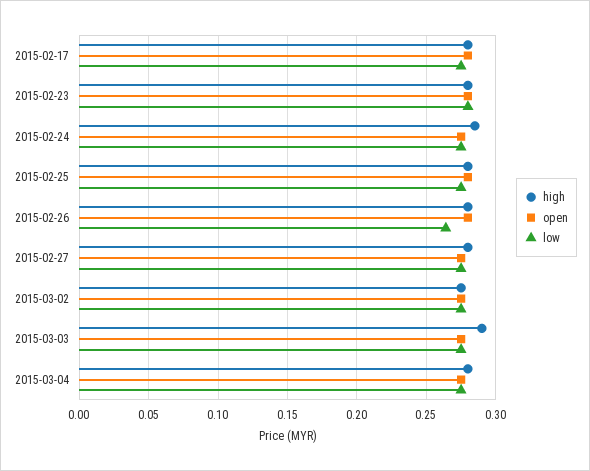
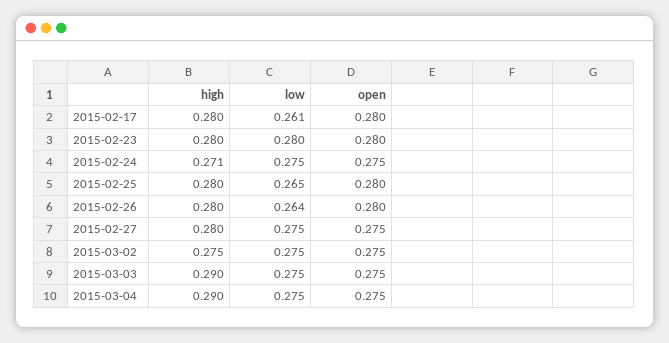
low, 2015-02-17: 0.275 -> 0.261
high, 2015-02-24: 0.285 -> 0.271
low, 2015-02-25: 0.275 -> 0.265
high, 2015-03-04: 0.28 -> 0.29

